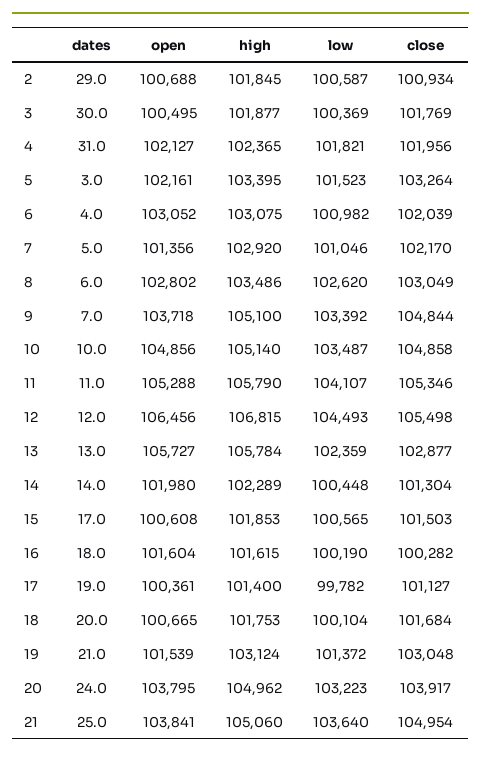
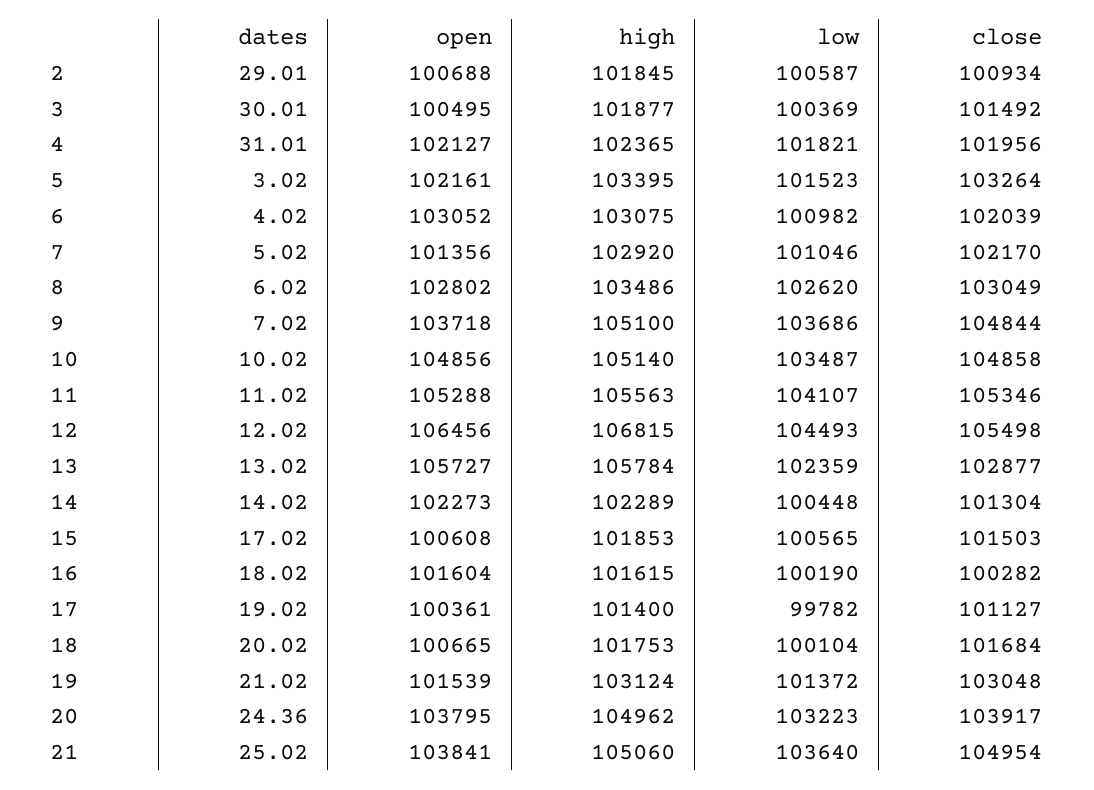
close, 3: 101769 -> 101492
low, 9: 103392 -> 103686
high, 11: 105790 -> 105563
open, 14: 101980 -> 102273
dates, 20: 24 -> 24.36

